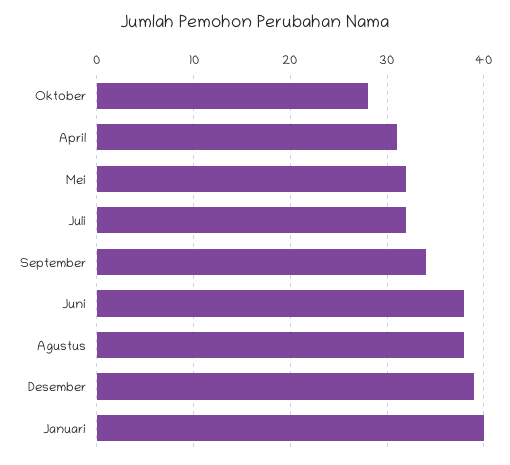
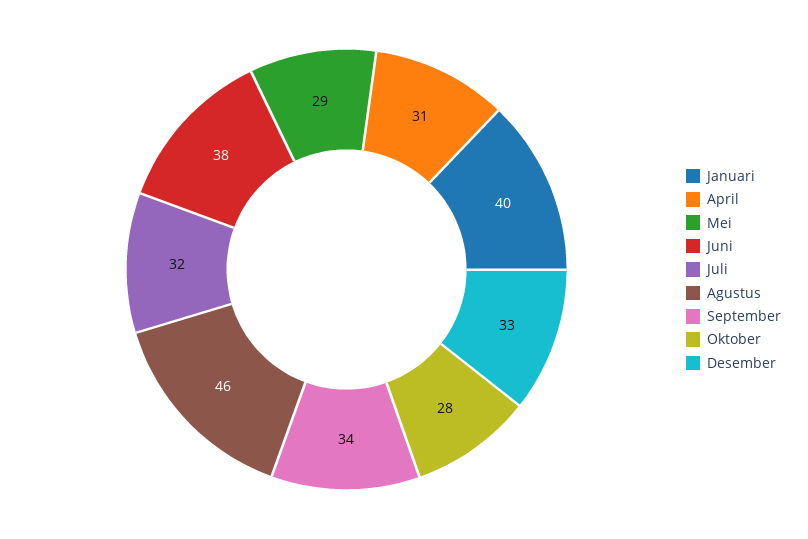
Mei: 32 -> 29
Agustus: 38 -> 46
Desember: 39 -> 33

